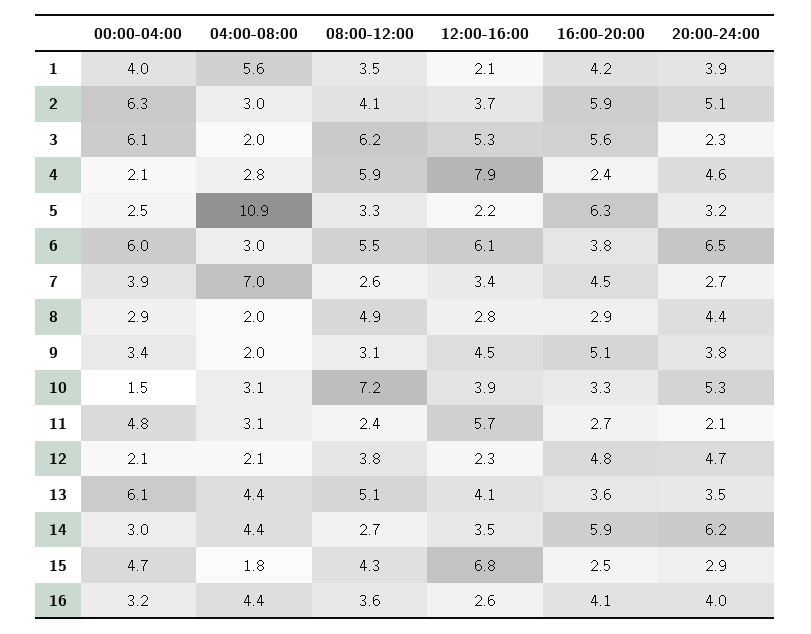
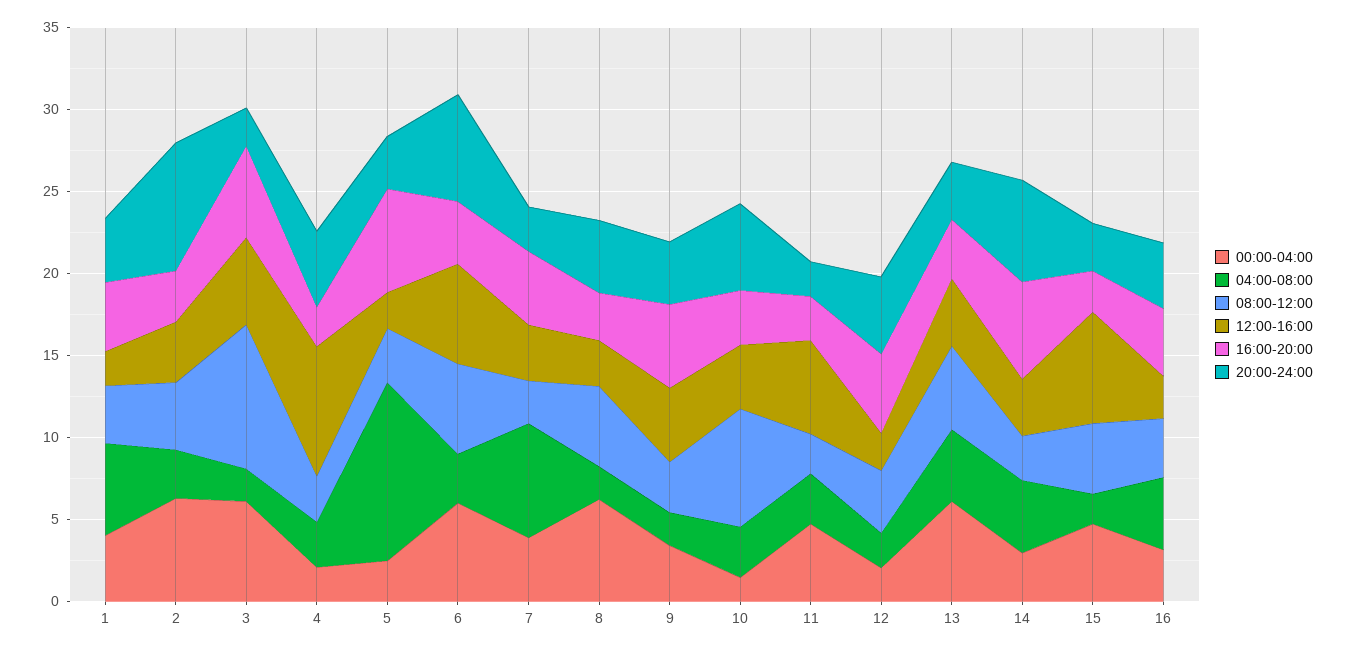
16:00-20:00, 2: 5.9 -> 3
20:00-24:00, 2: 5.1 -> 8
08:00-12:00, 3: 6.2 -> 9
08:00-12:00, 4: 5.9 -> 3
00:00-04:00, 8: 2.9 -> 6

